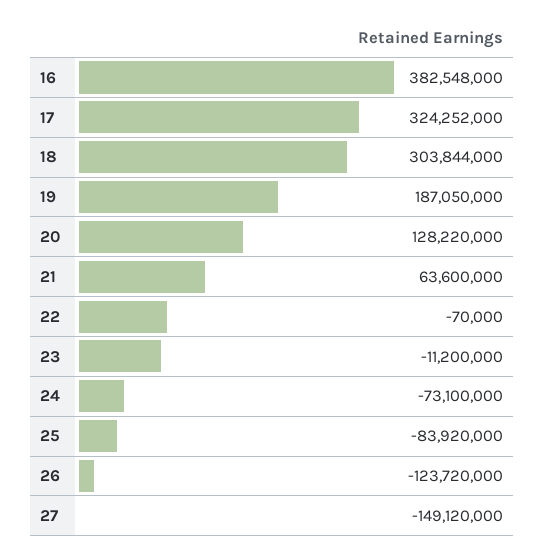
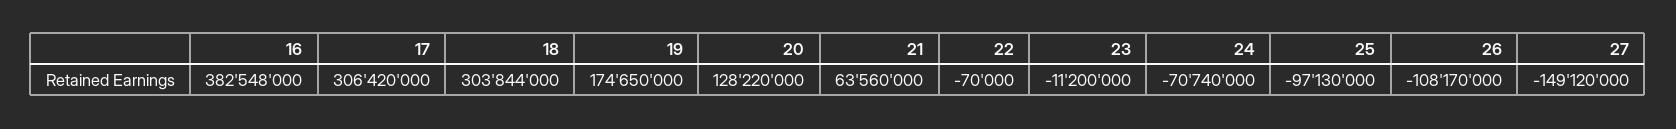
17: 324252000 -> 306420000
19: 187050000 -> 174650000
21: 63600000 -> 63560000
24: -73100000 -> -70740000
25: -83920000 -> -97130000
26: -123720000 -> -108170000

